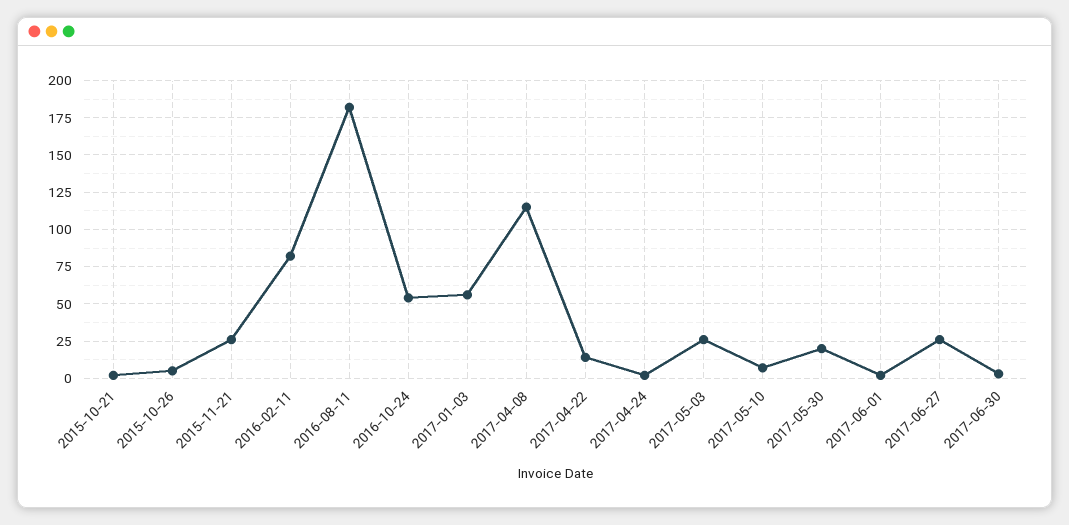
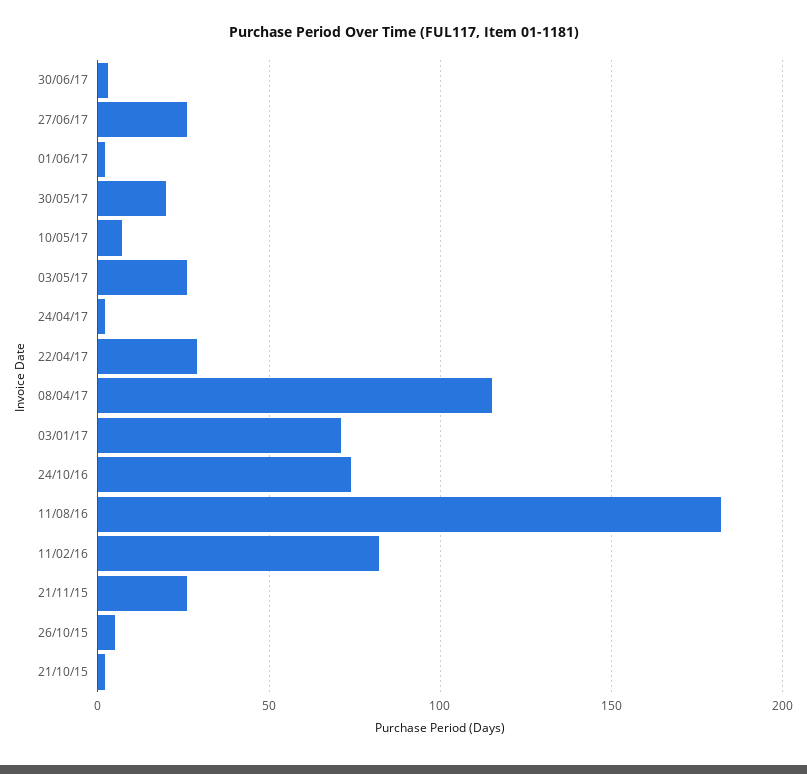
2016-10-24: 55 -> 75
2017-01-03: 55 -> 70
2017-04-22: 15 -> 30

